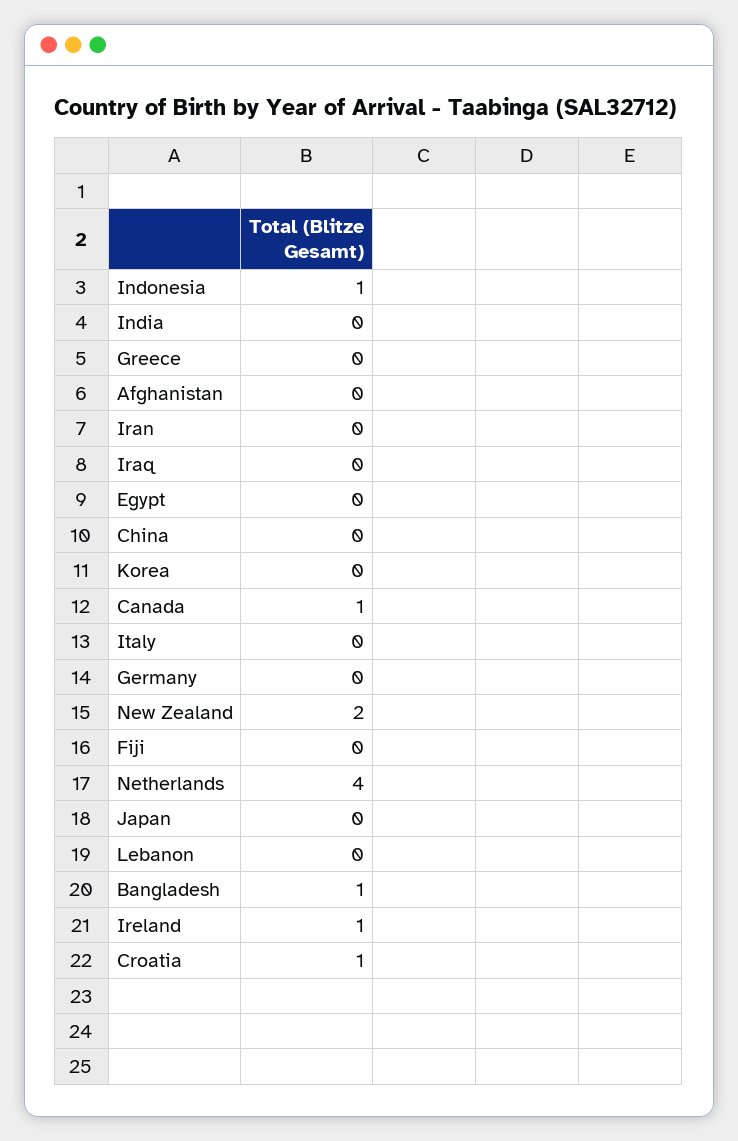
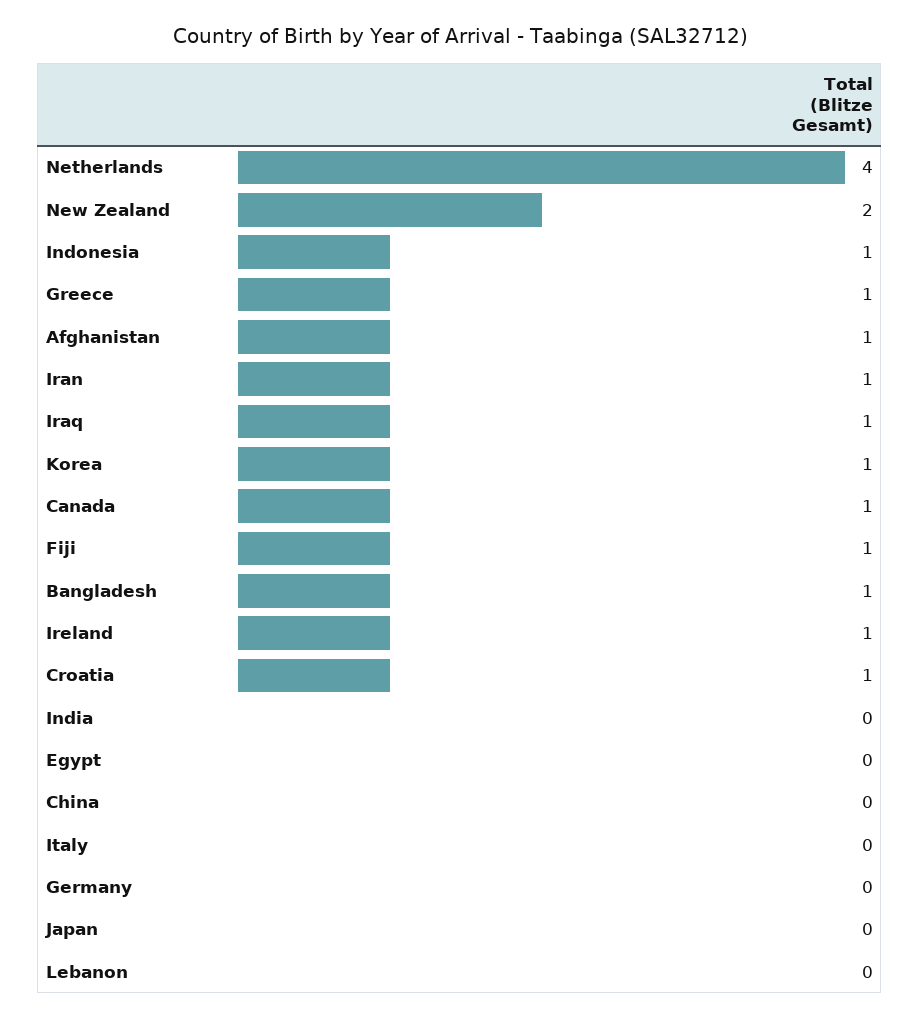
Greece: 0 -> 1
Afghanistan: 0 -> 1
Iran: 0 -> 1
Iraq: 0 -> 1
Korea: 0 -> 1
Fiji: 0 -> 1

